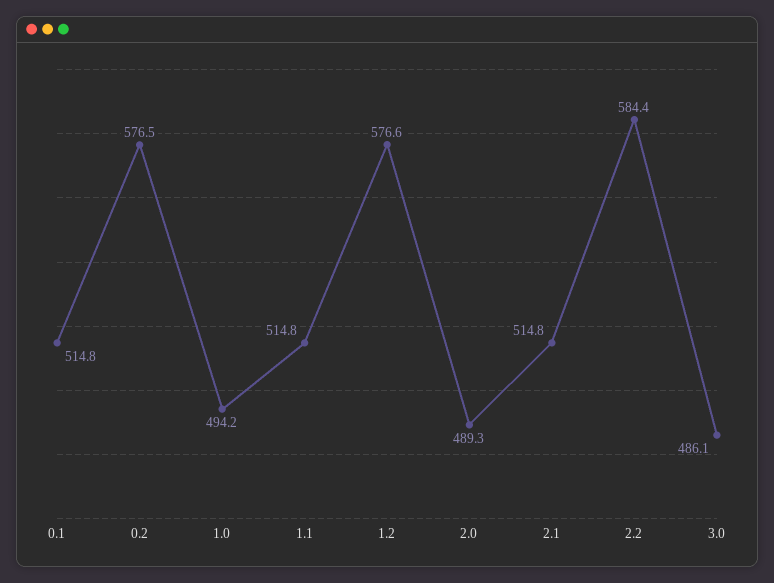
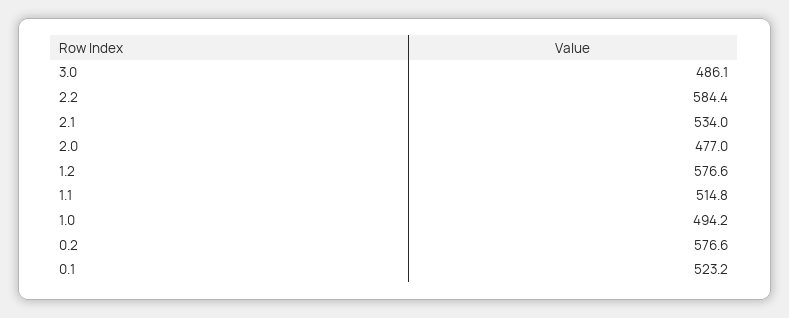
0.1: 514.8 -> 523.2
0.2: 576.5 -> 576.6
2.0: 489.3 -> 477
2.1: 514.8 -> 534

